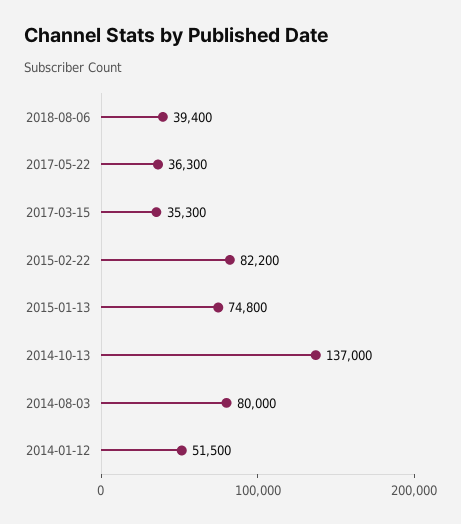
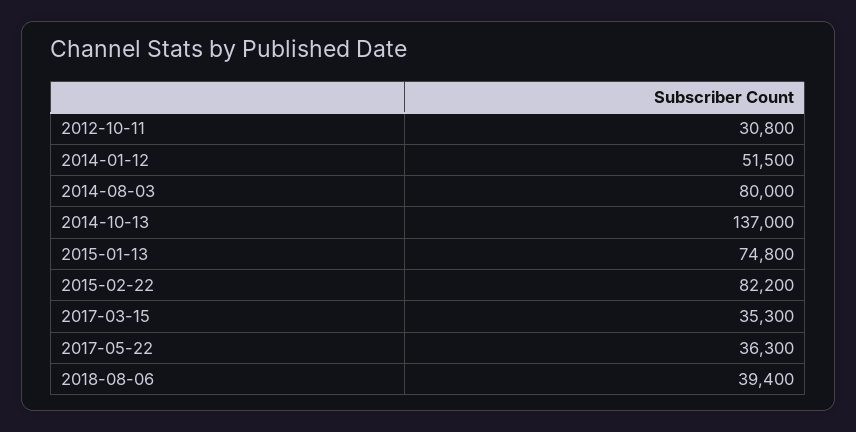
2012-10-11: none -> 30800

